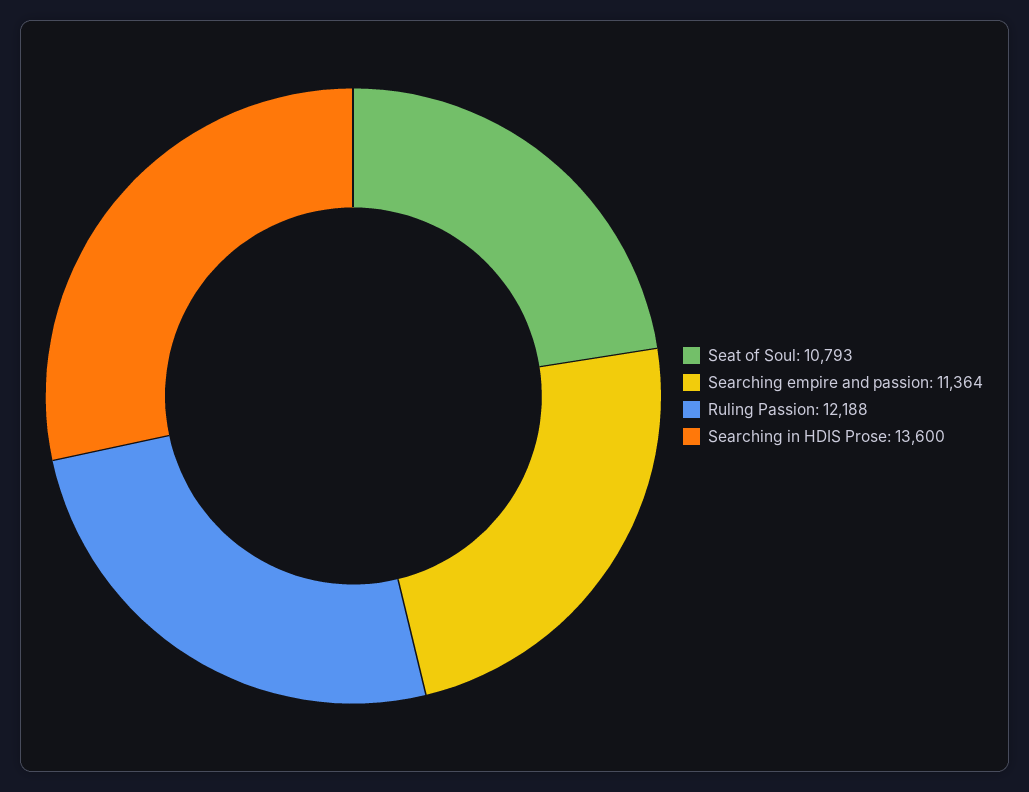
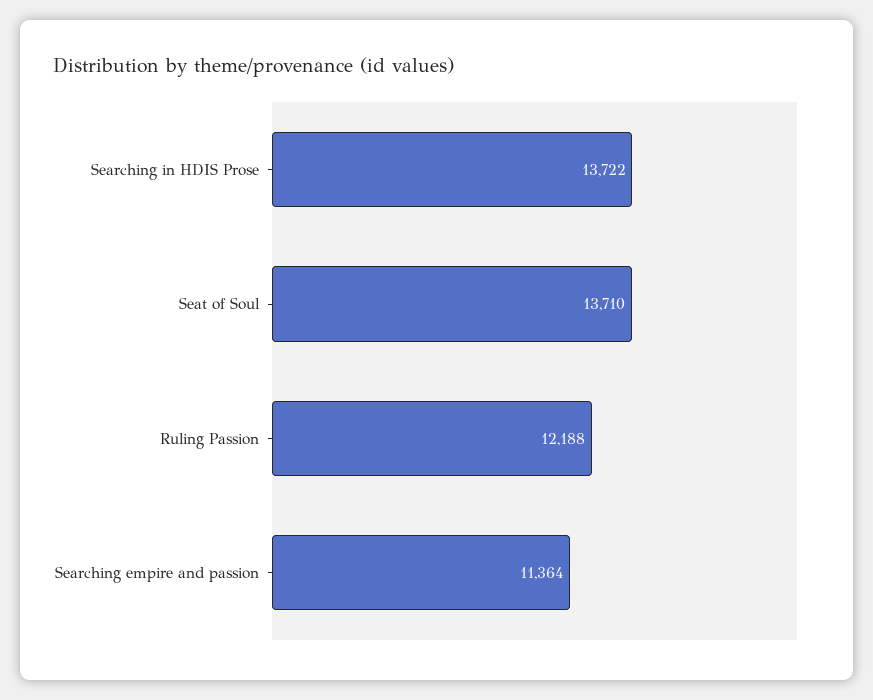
Seat of Soul: 10793 -> 13710
Searching in HDIS Prose: 13600 -> 13722

